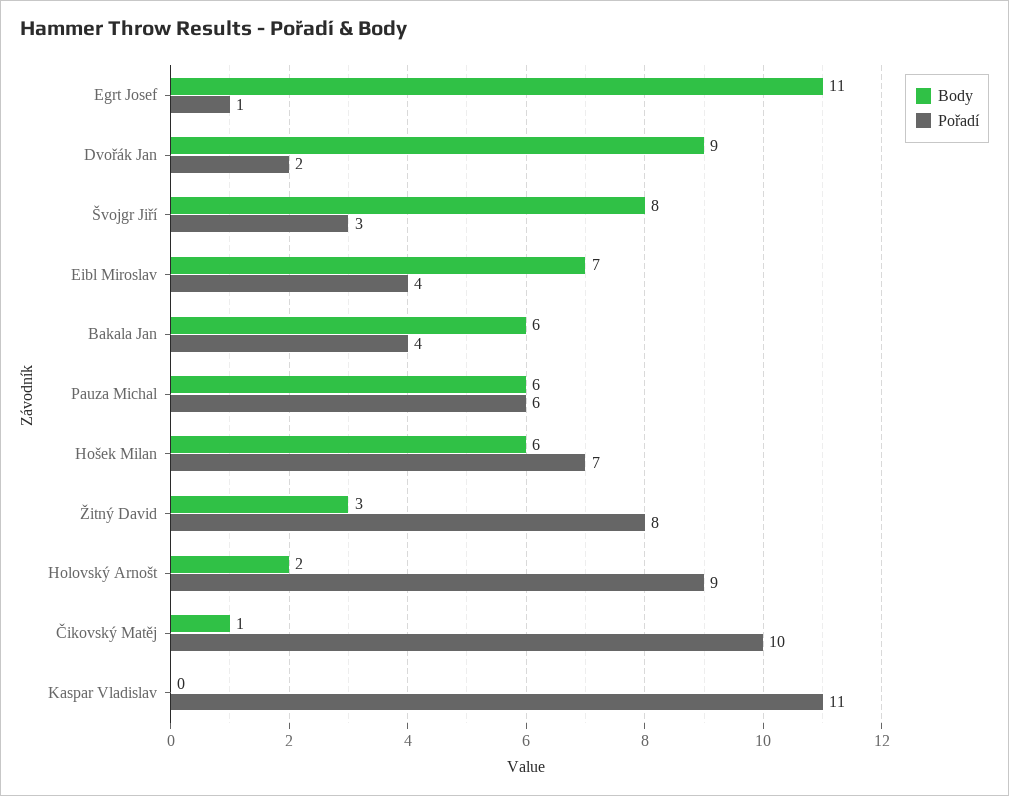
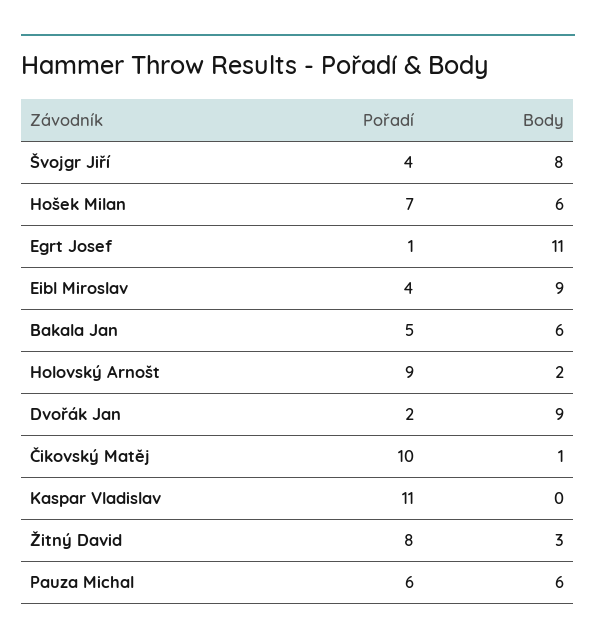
Pořadí, Švojgr Jiří: 3 -> 4
Body, Eibl Miroslav: 7 -> 9
Pořadí, Bakala Jan: 4 -> 5

